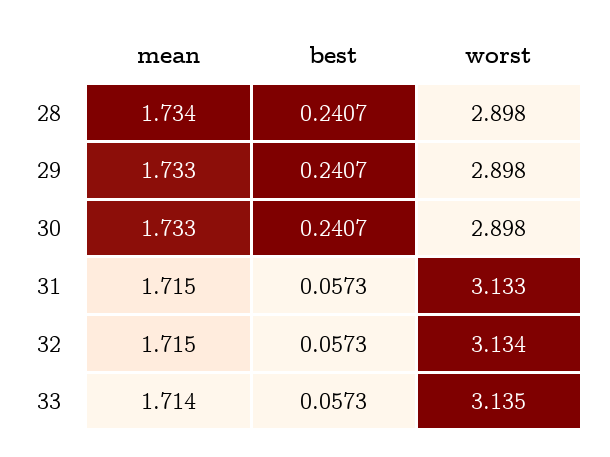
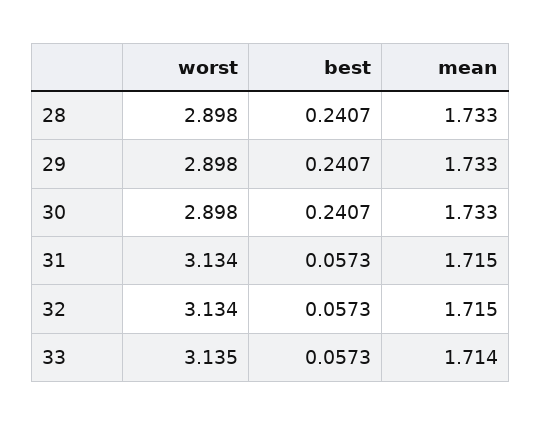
mean, 28: 1.734 -> 1.733
worst, 31: 3.133 -> 3.134

